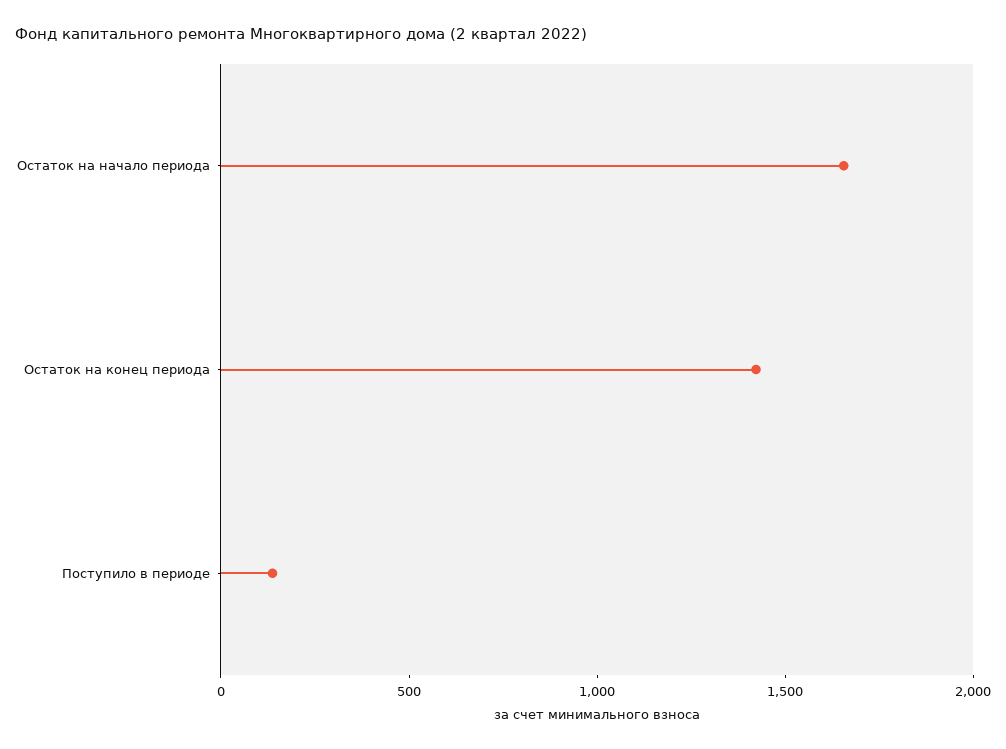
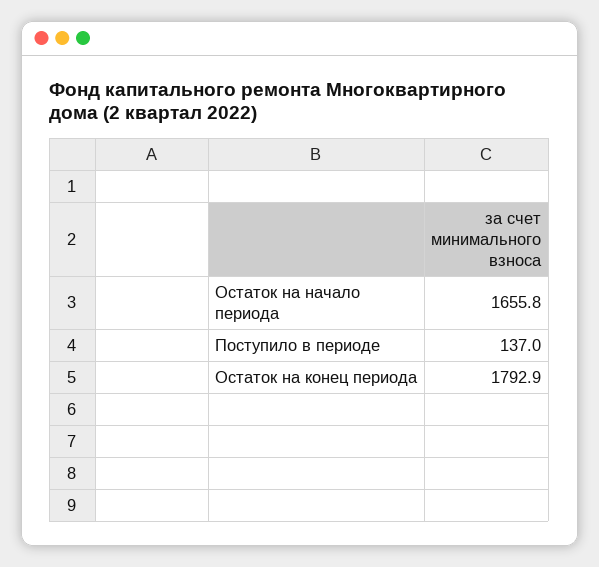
Остаток на конец периода: 1400 -> 1792.9

